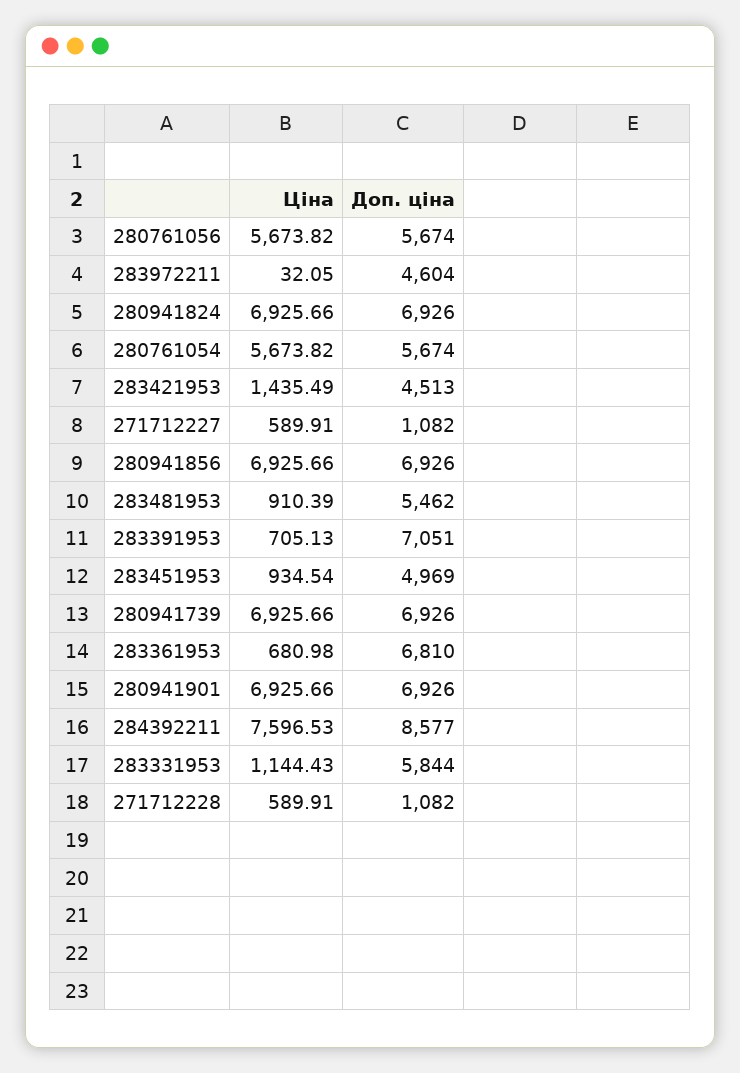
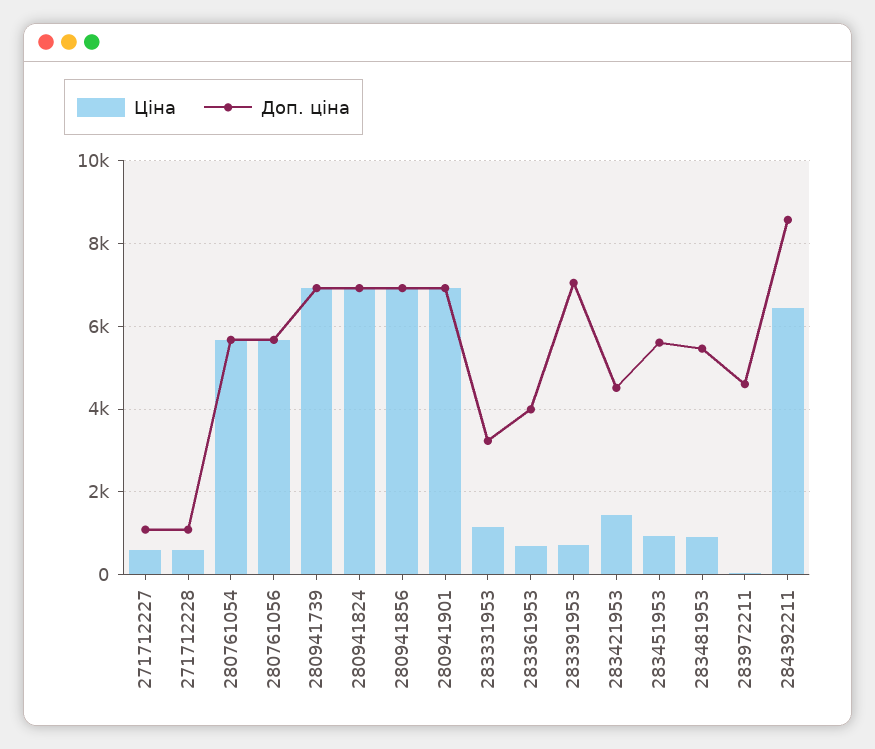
Доп. ціна, 283451953: 4969 -> 5600
Доп. ціна, 283361953: 6810 -> 4000
Ціна, 284392211: 7596.53 -> 6400
Доп. ціна, 283331953: 5844 -> 3200

